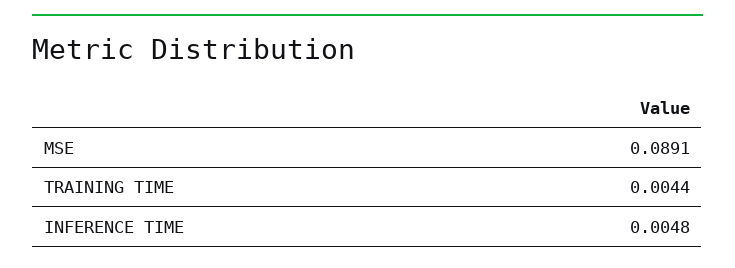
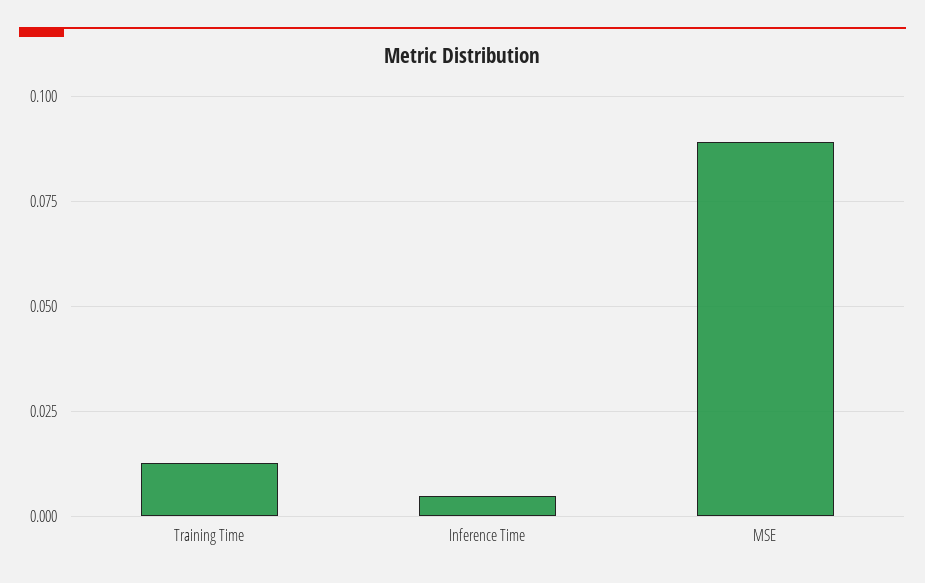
TRAINING TIME: 0.0044 -> 0.0125

